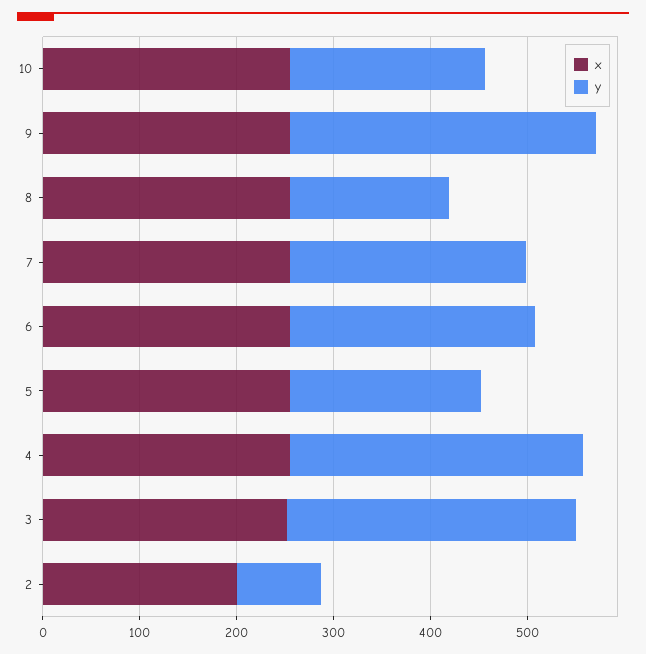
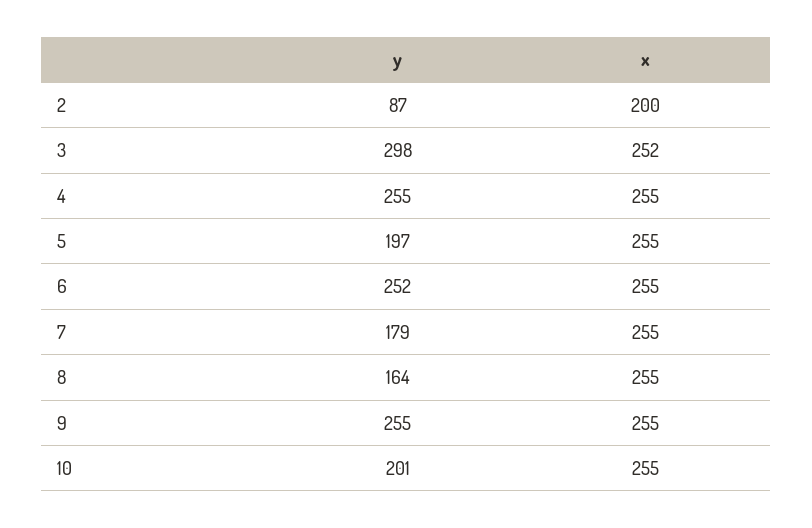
y, 9: 320 -> 255
y, 7: 240 -> 179
y, 4: 300 -> 255

